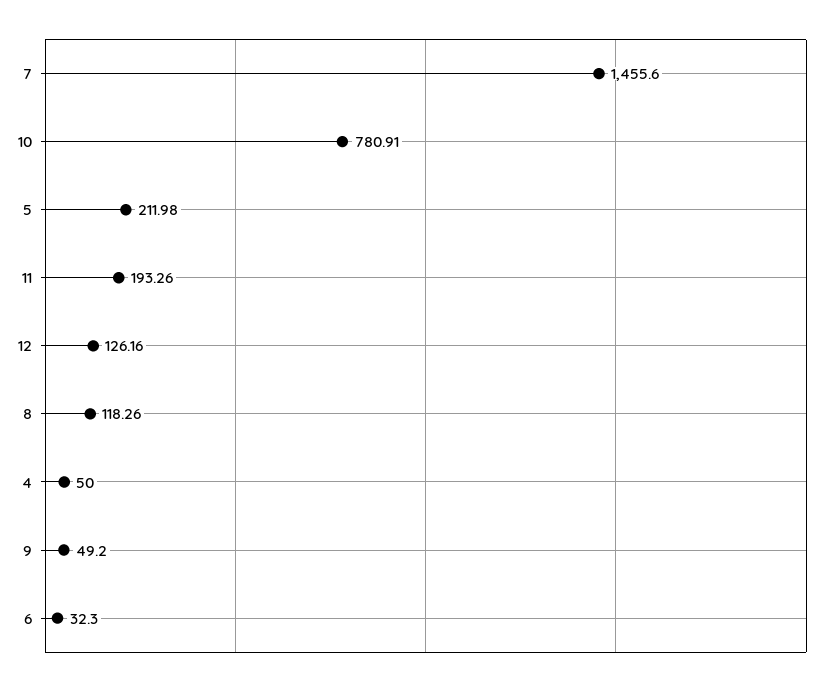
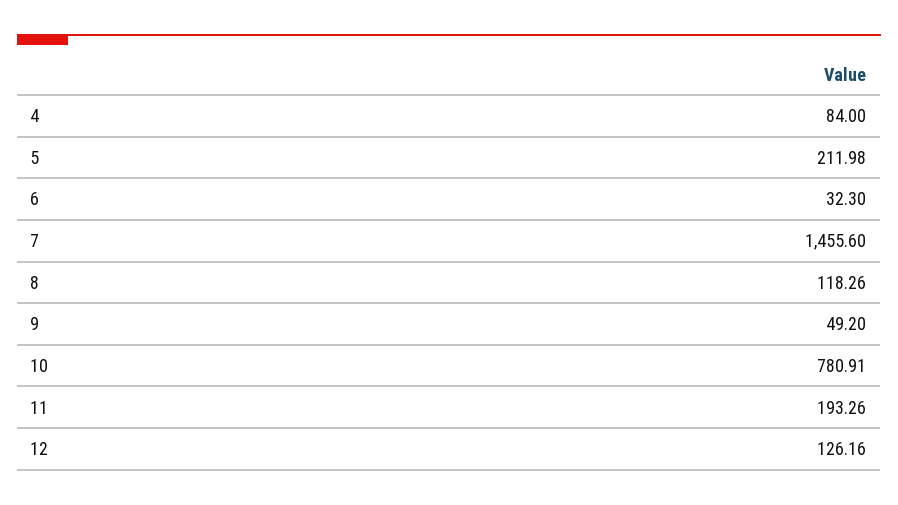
4: 50 -> 84

